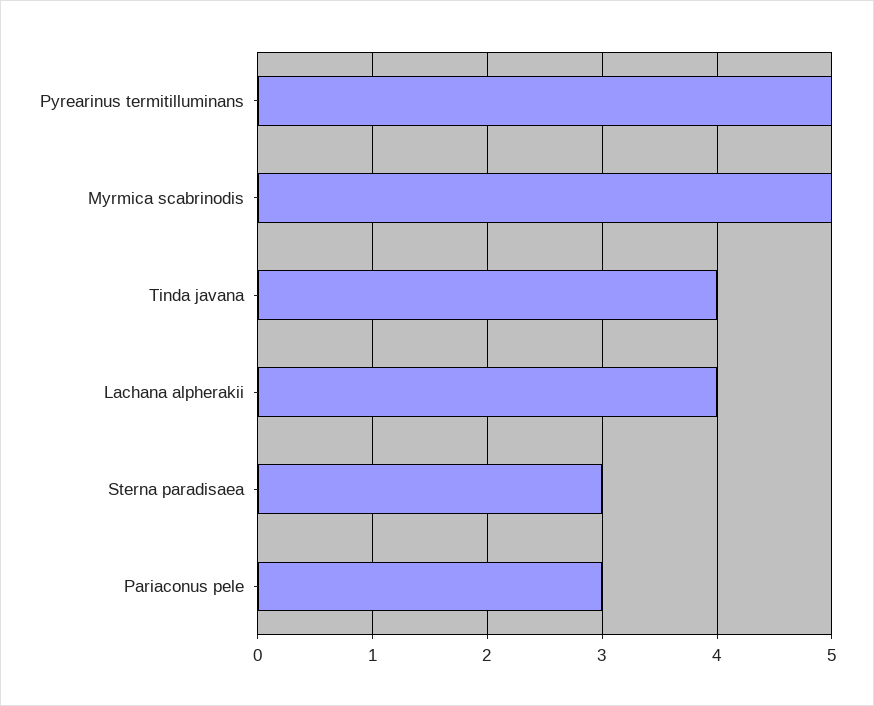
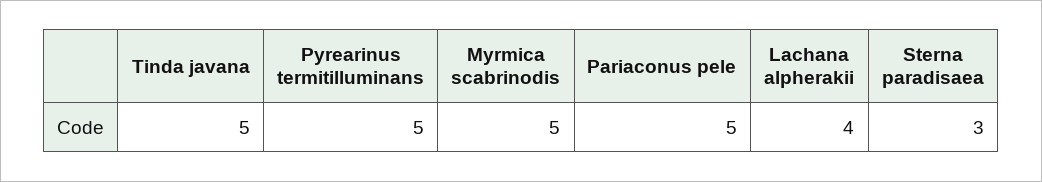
Tinda javana: 4 -> 5
Pariaconus pele: 3 -> 5

